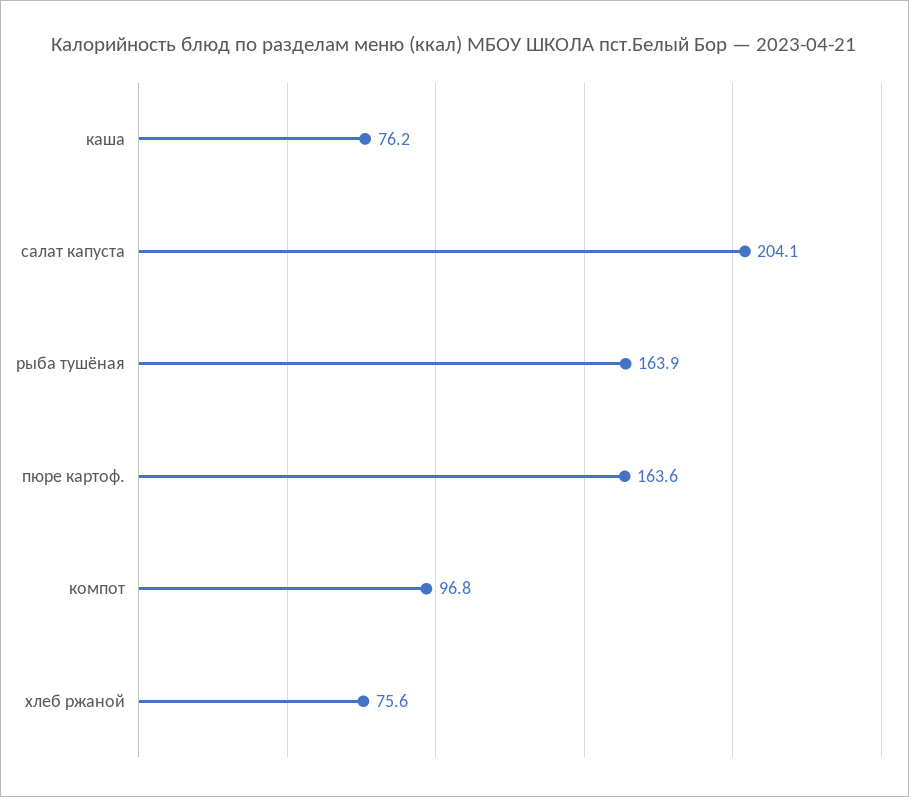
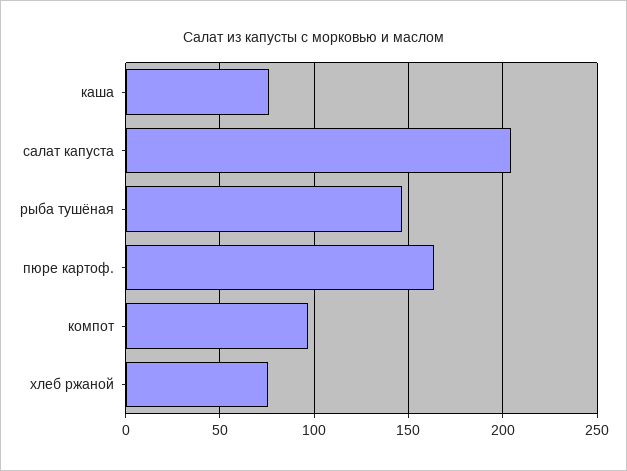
рыба тушёная: 163.9 -> 145

